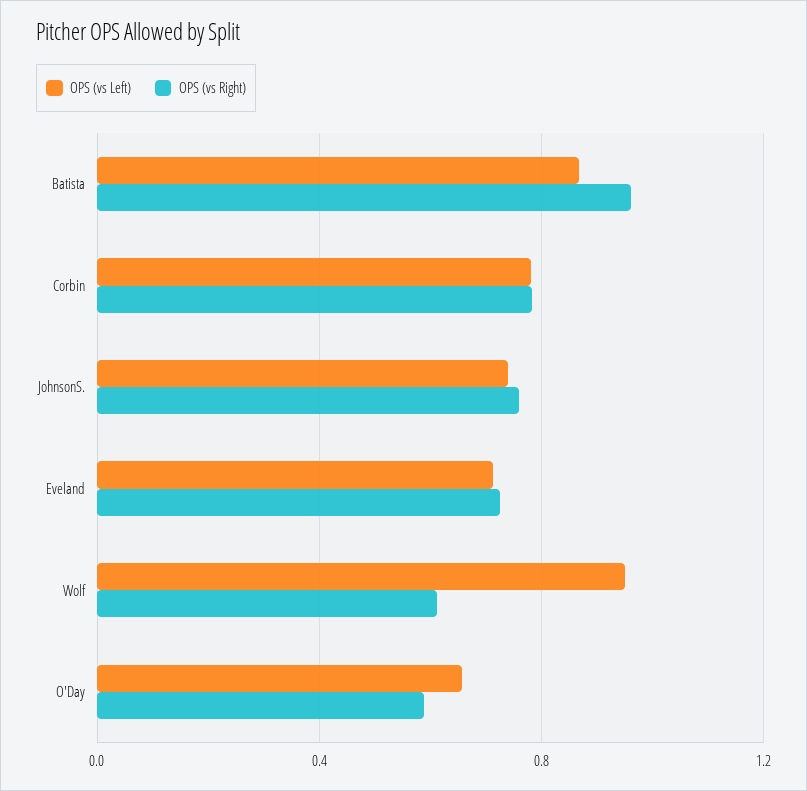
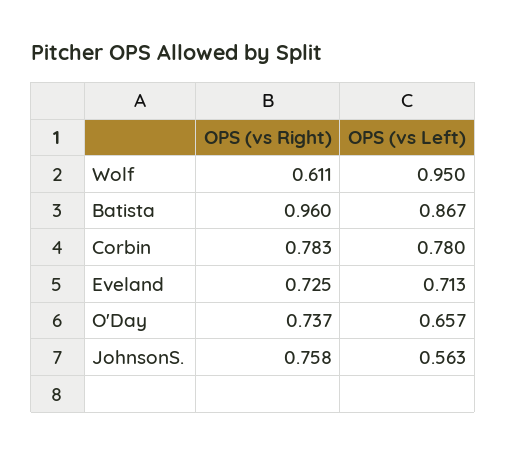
OPS (vs Left), JohnsonS.: 0.75 -> 0.563
OPS (vs Right), O'Day: 0.6 -> 0.737

